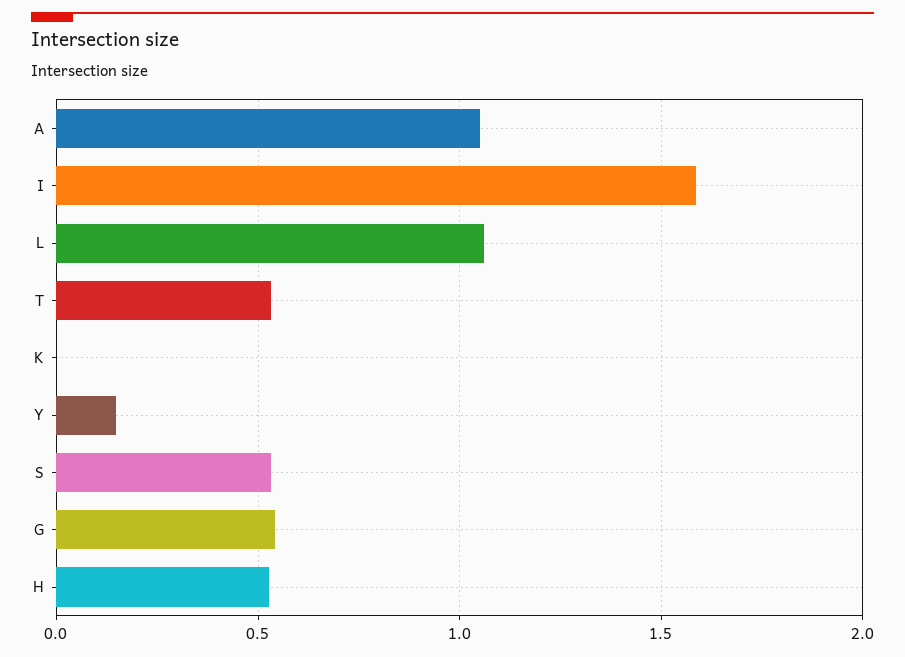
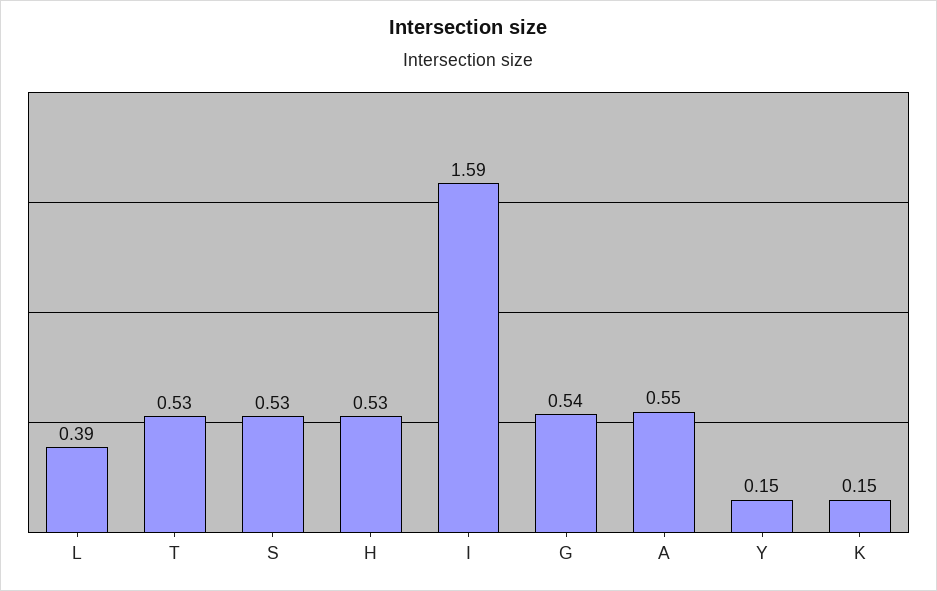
A: 1.05 -> 0.55
L: 1.05 -> 0.39
K: 0 -> 0.15

